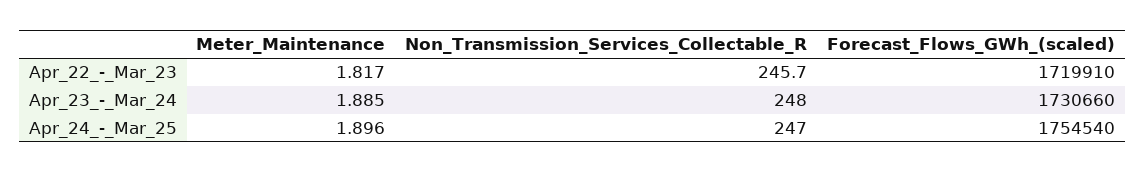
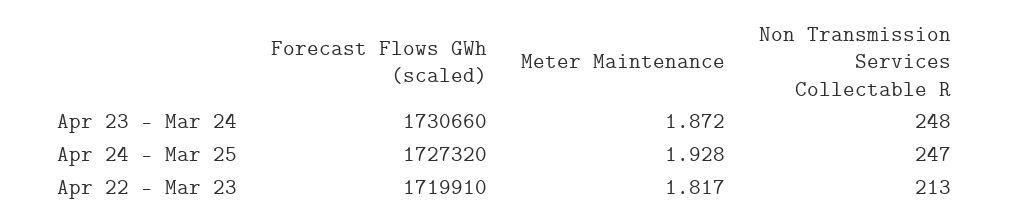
Non_Transmission_Services_Collectable_R, Apr_22_-_Mar_23: 245.7 -> 213
Meter_Maintenance, Apr_23_-_Mar_24: 1.885 -> 1.872
Meter_Maintenance, Apr_24_-_Mar_25: 1.896 -> 1.928
Forecast_Flows_GWh_(scaled), Apr_24_-_Mar_25: 1754540 -> 1727320

